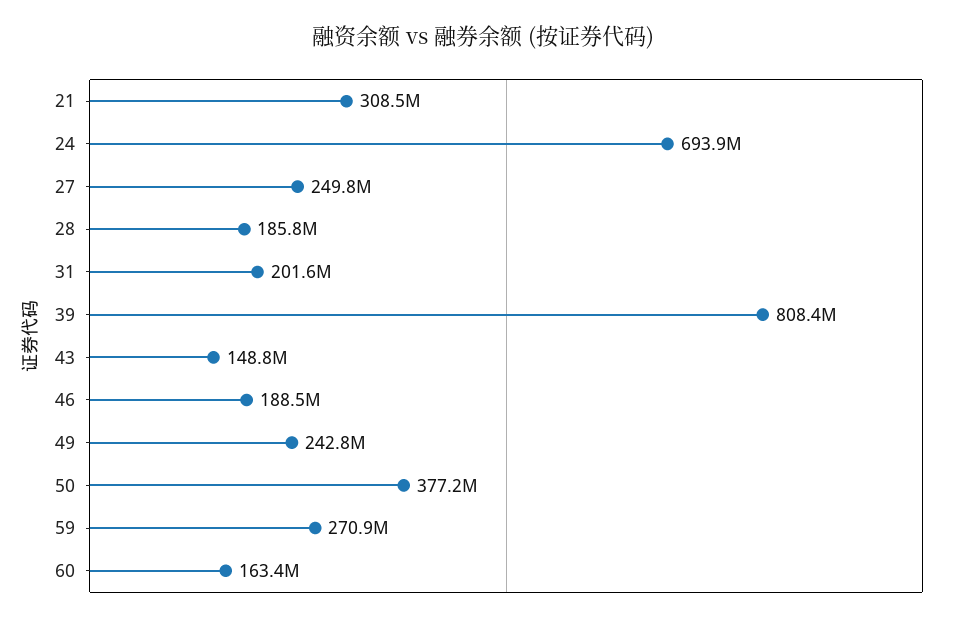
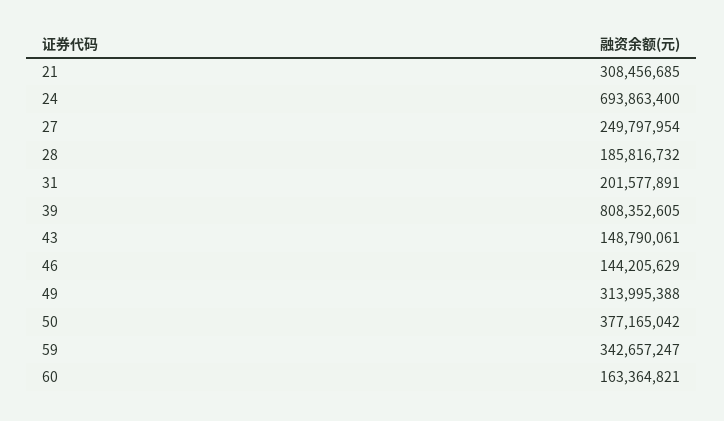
46: 188500000 -> 144205629
49: 242800000 -> 313995388
59: 270900000 -> 342657247

